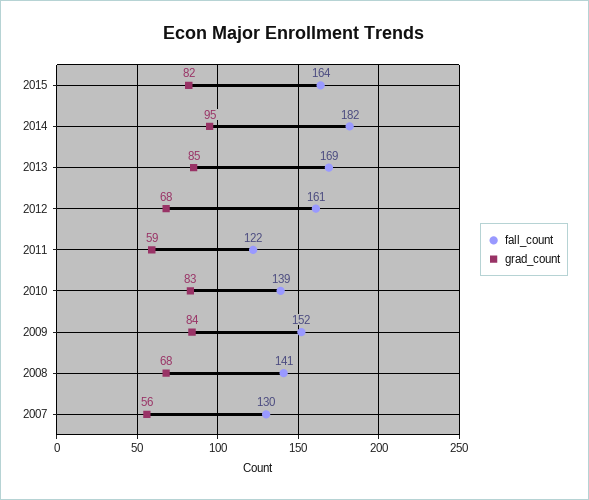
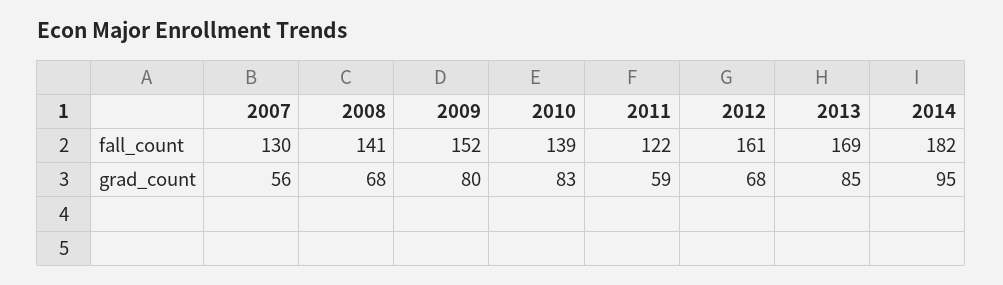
fall_count, 2015: 164 -> none
grad_count, 2015: 82 -> none
grad_count, 2009: 84 -> 80

